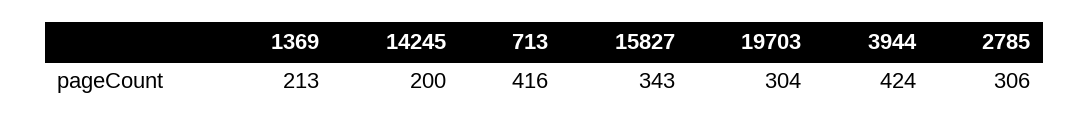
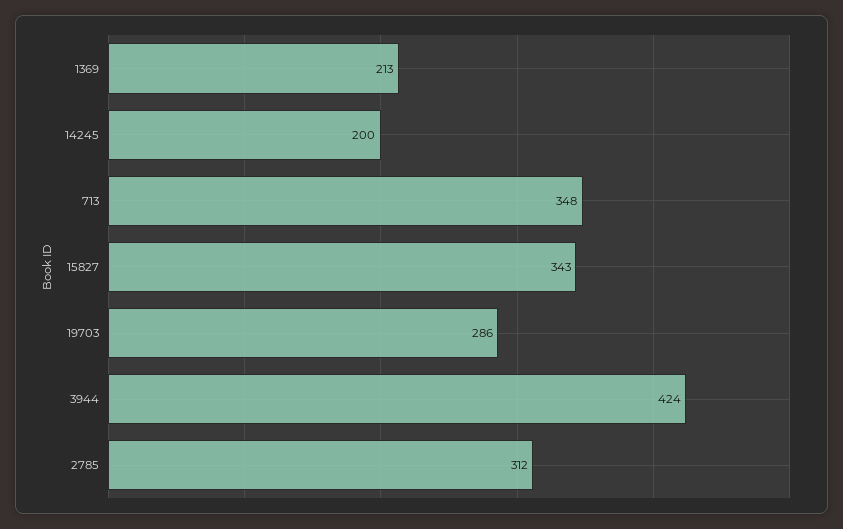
713: 416 -> 348
19703: 304 -> 286
2785: 306 -> 312

